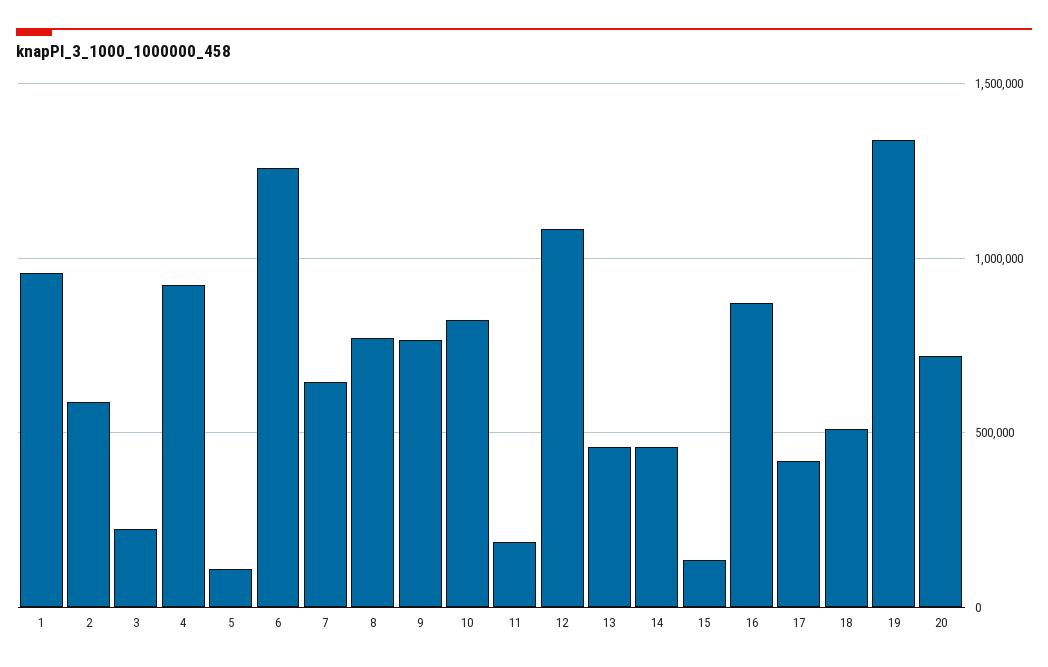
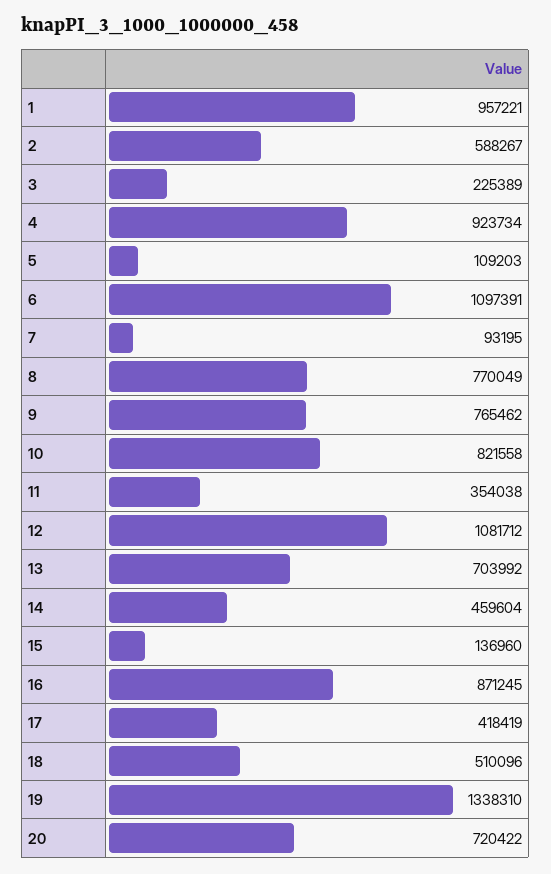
6: 1250000 -> 1097391
7: 650000 -> 93195
11: 200000 -> 354038
13: 450000 -> 703992

